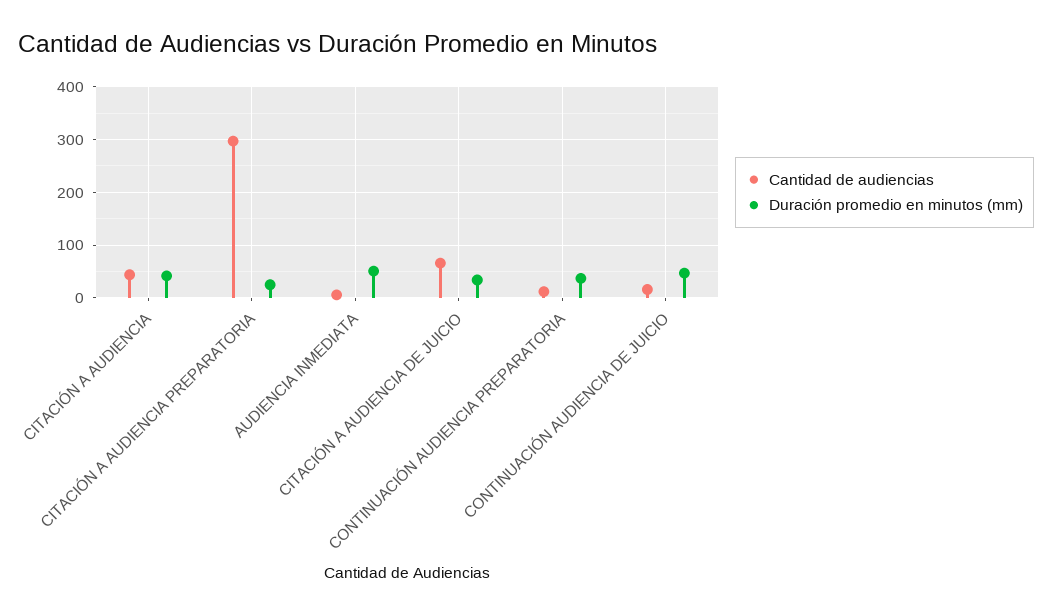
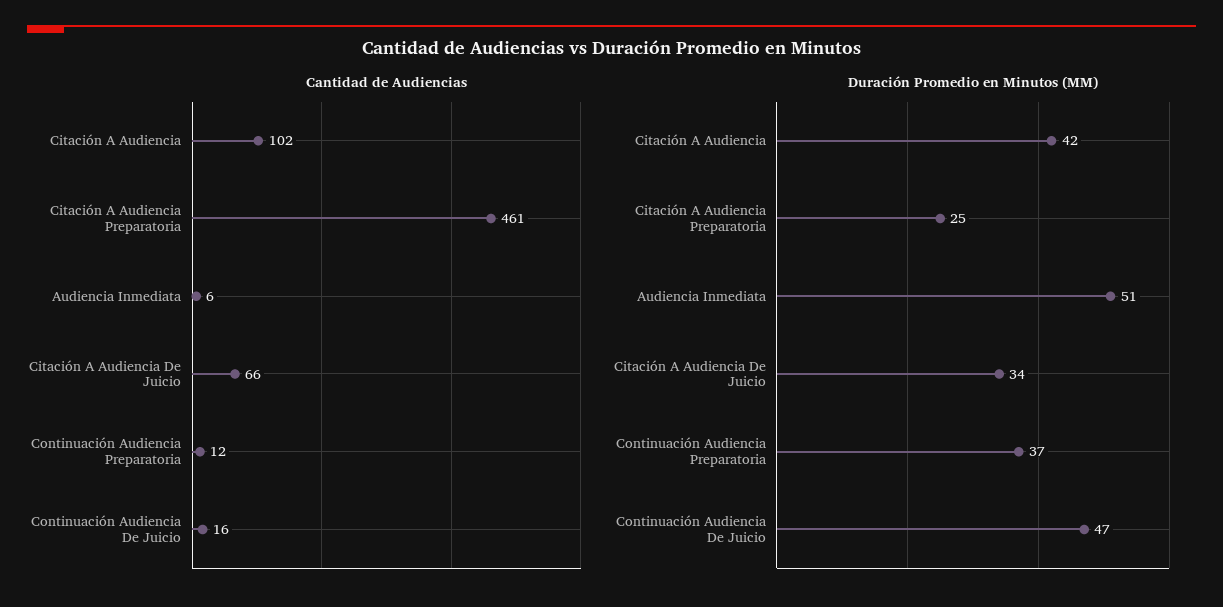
Cantidad de audiencias, CITACIÓN A AUDIENCIA: 40 -> 102
Cantidad de audiencias, CITACIÓN A AUDIENCIA PREPARATORIA: 300 -> 461

